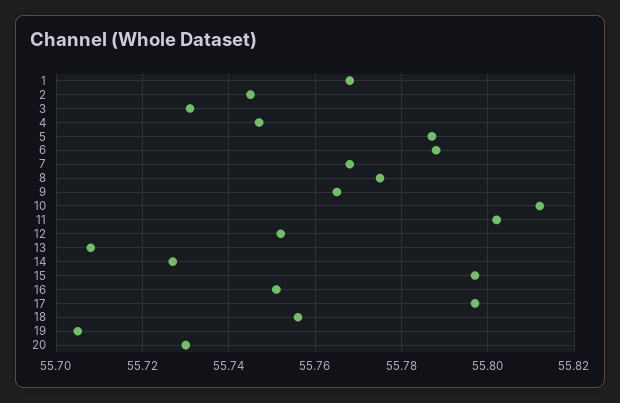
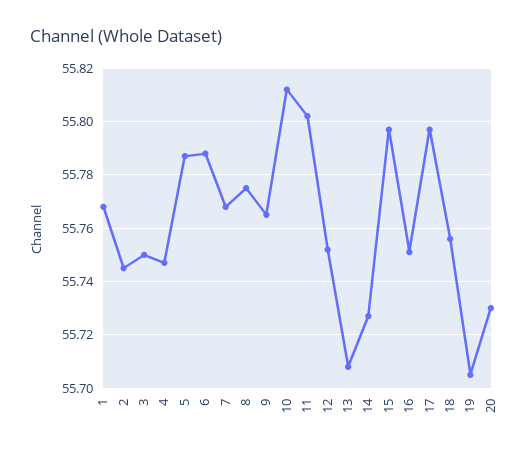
3: 55.73 -> 55.75

